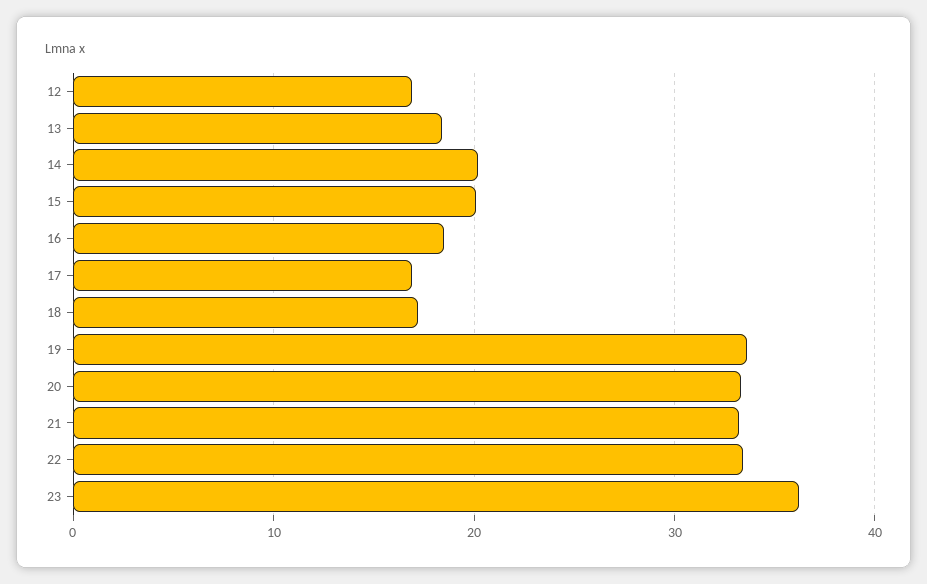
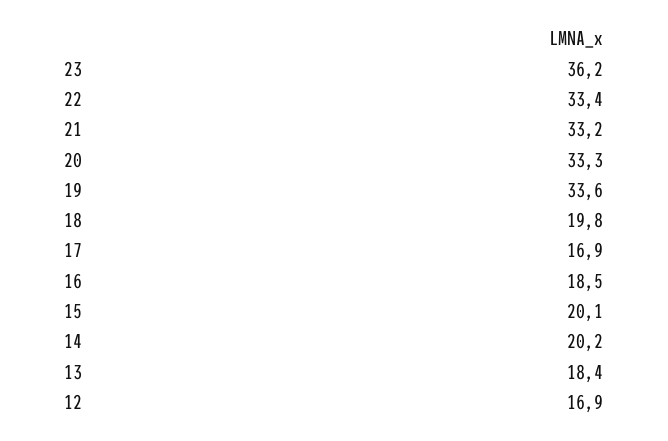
18: 17 -> 19.8

